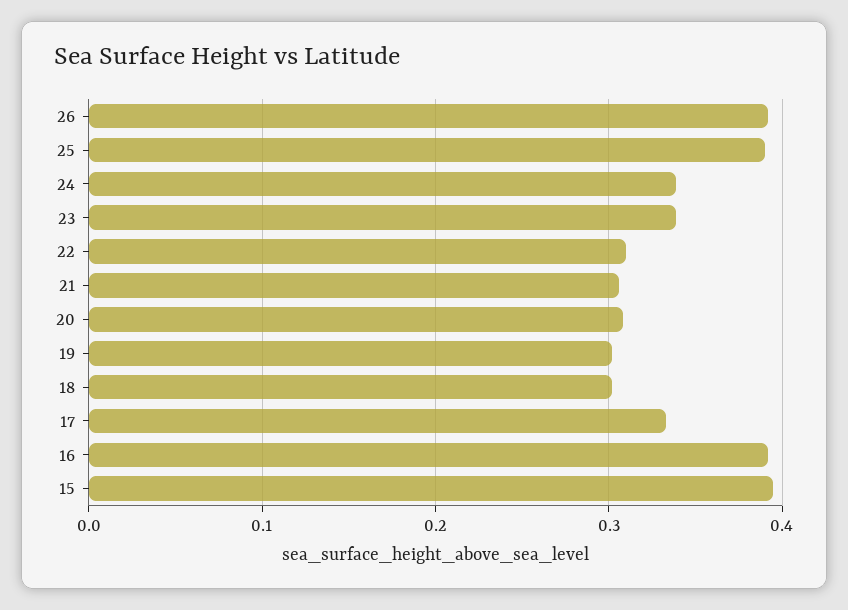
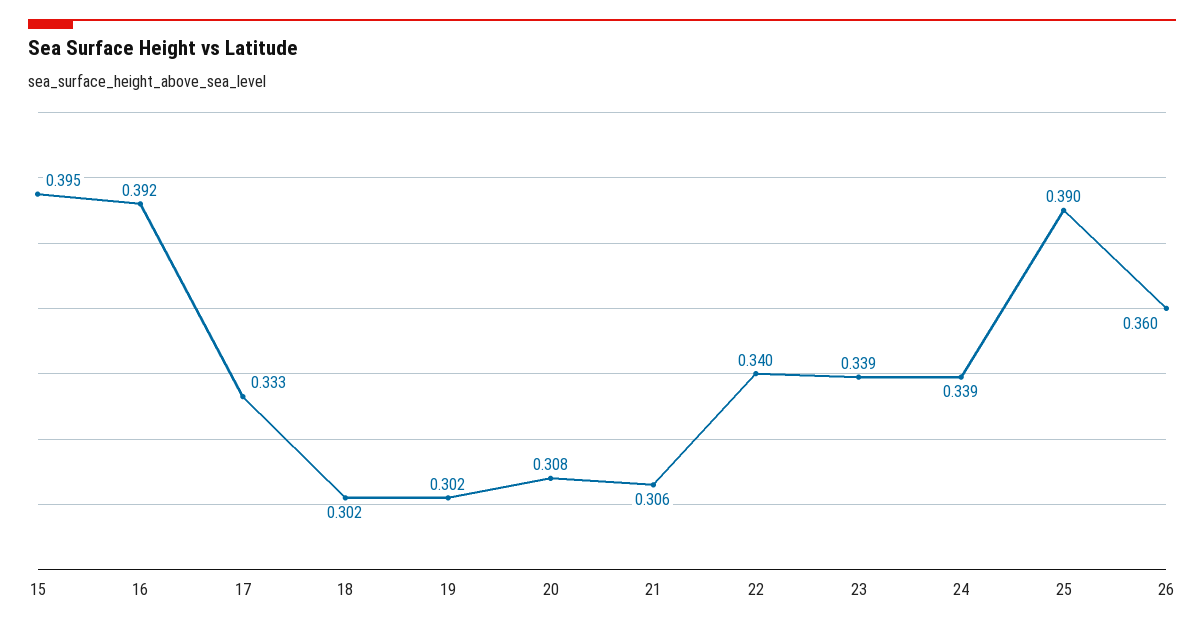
26: 0.39 -> 0.36
22: 0.31 -> 0.34

